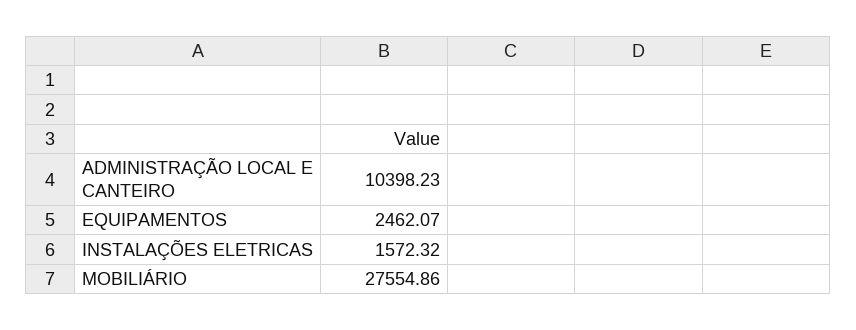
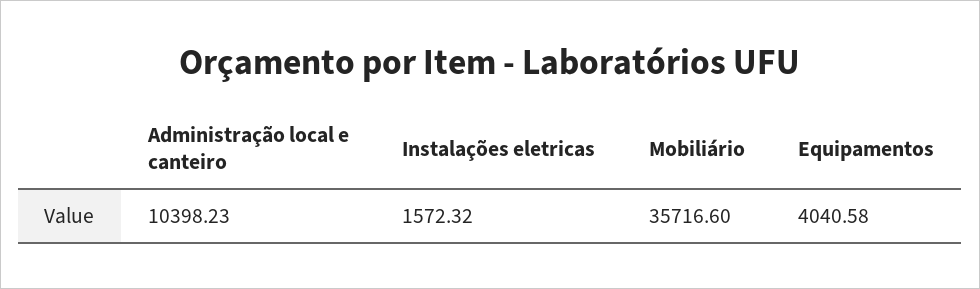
EQUIPAMENTOS: 2462.07 -> 4040.58
MOBILIÁRIO: 27554.86 -> 35716.6

